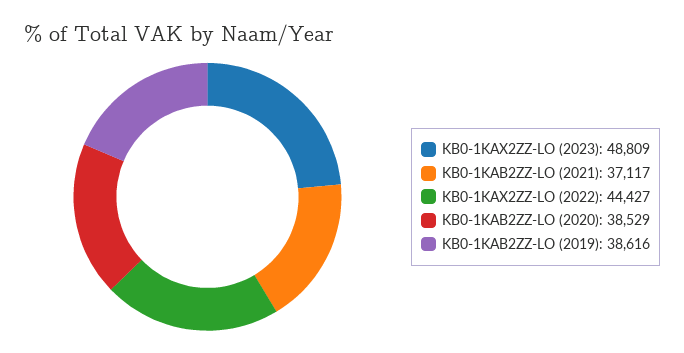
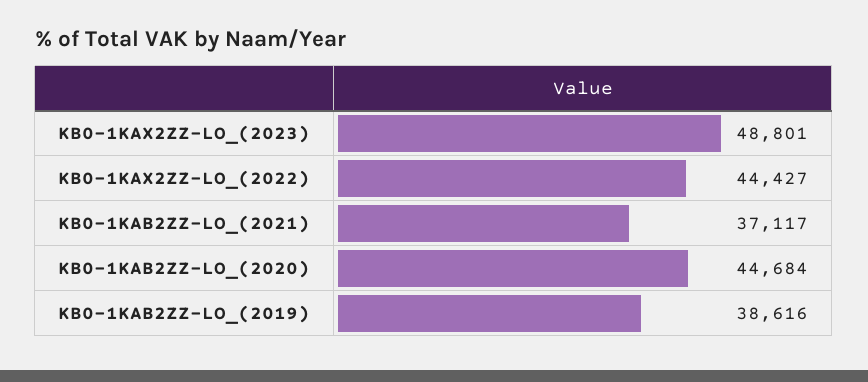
KB0-1KAX2ZZ-LO (2023): 48809 -> 48801
KB0-1KAB2ZZ-LO (2020): 38529 -> 44684

